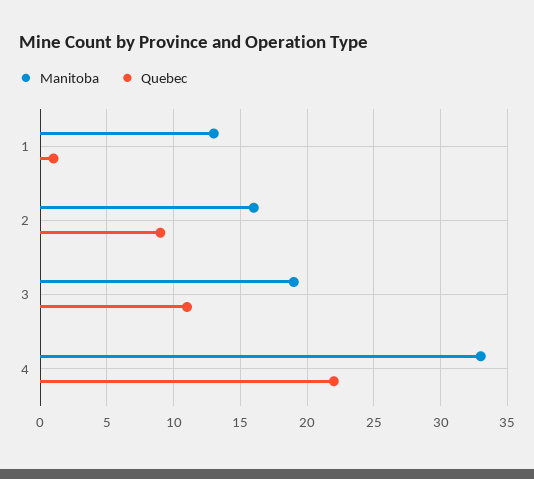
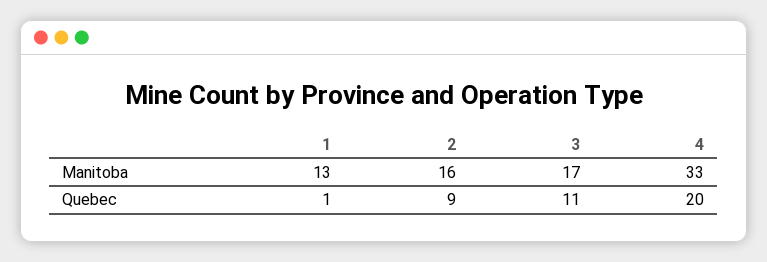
Manitoba, 3: 19 -> 17
Quebec, 4: 22 -> 20

